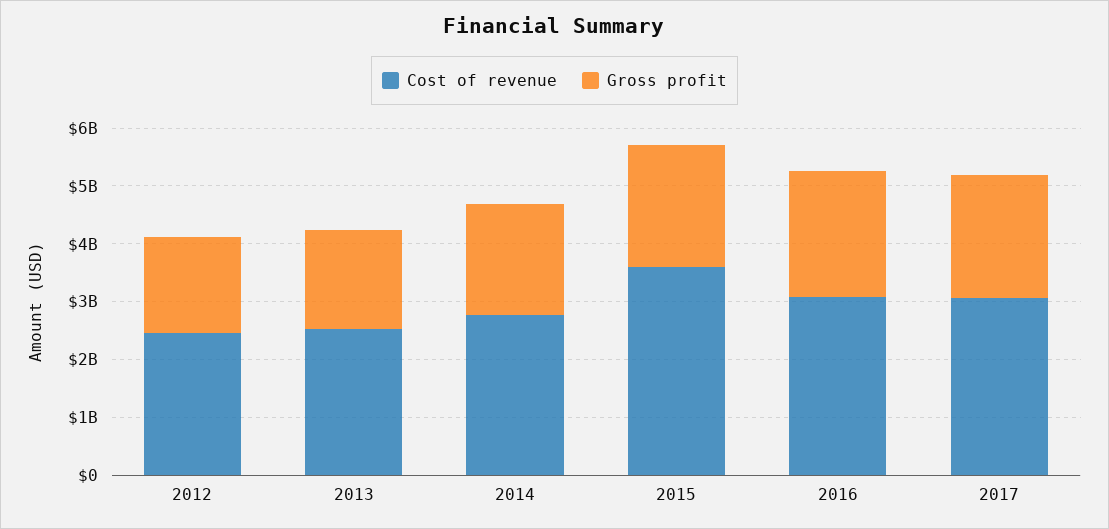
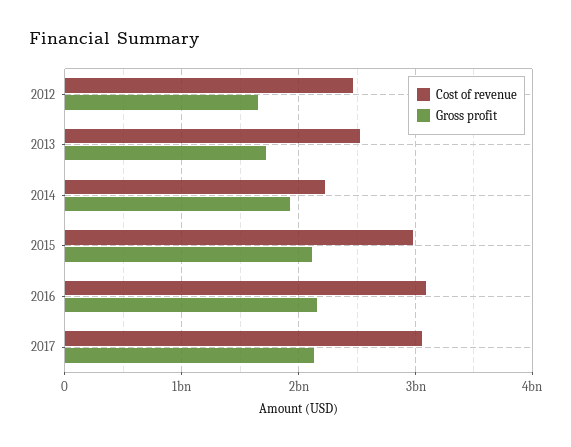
Cost of revenue, 2014: 2800000000 -> 2200000000
Cost of revenue, 2015: 3600000000 -> 3000000000

